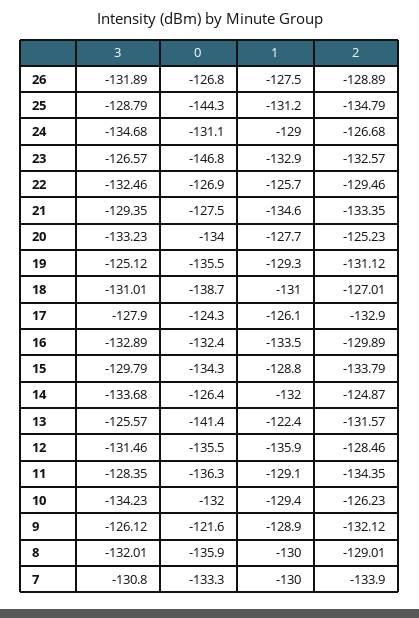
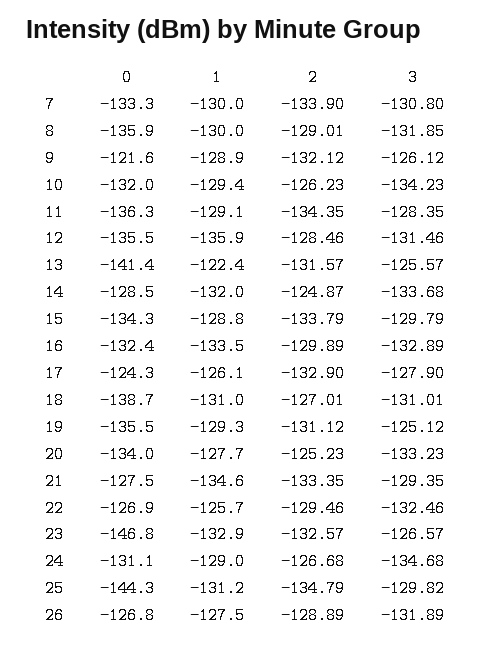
3, 25: -128.79 -> -129.82
0, 14: -126.4 -> -128.5
3, 8: -132.01 -> -131.85

